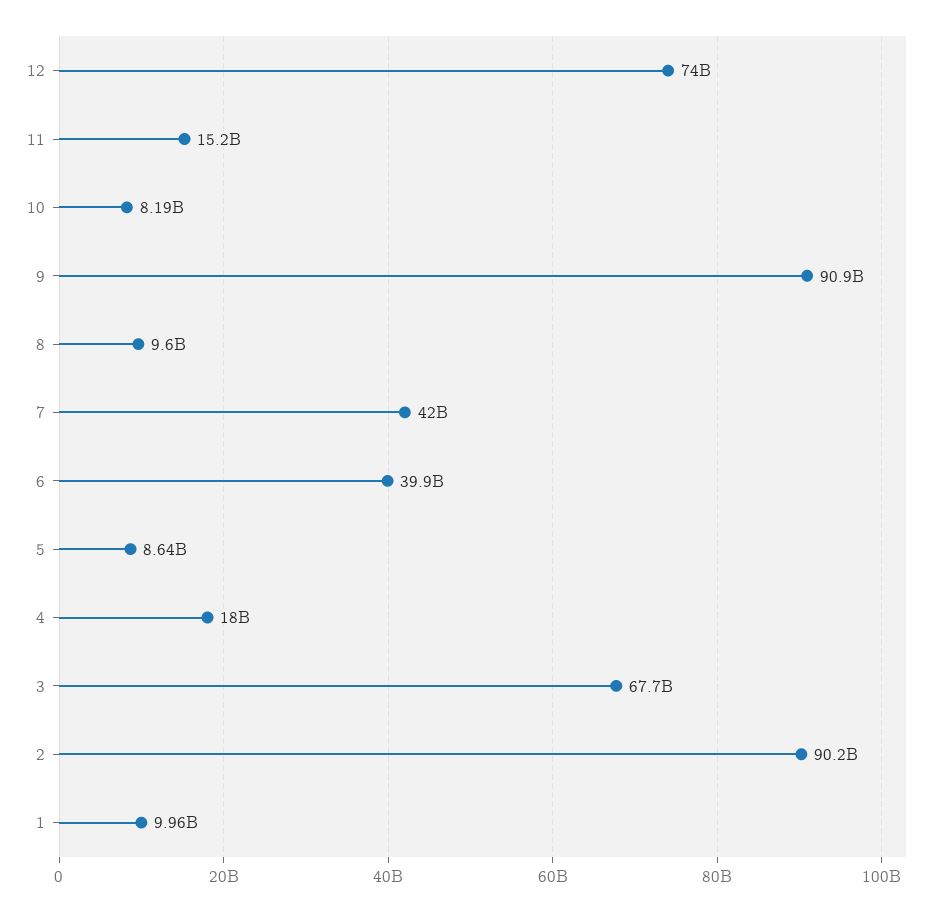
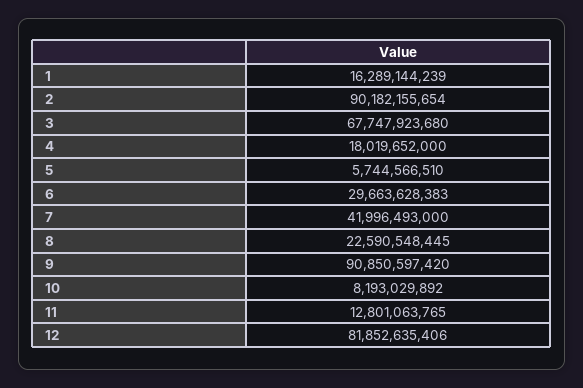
12: 74000000000 -> 81852635406
11: 15200000000 -> 12801063765
8: 9600000000 -> 22590548445
6: 39900000000 -> 29663628383
5: 8640000000 -> 5744566510
1: 9960000000 -> 16289144239

